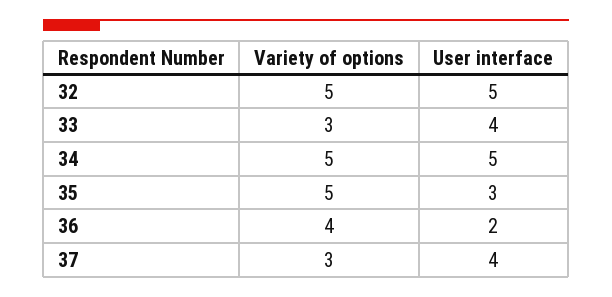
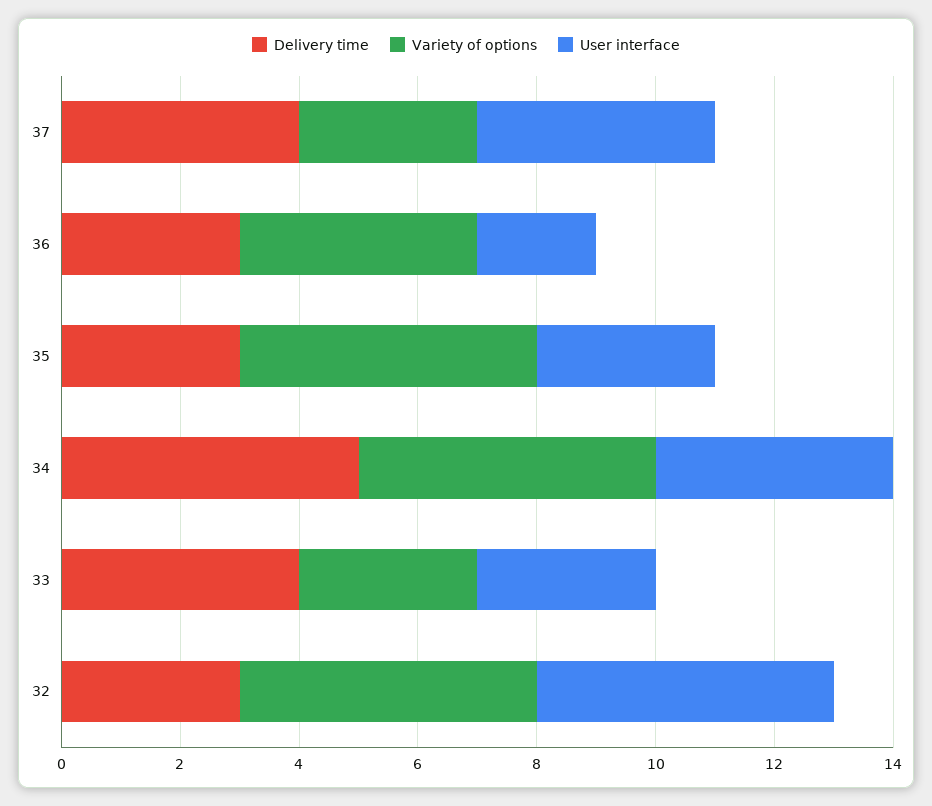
User interface, 33: 4 -> 3
User interface, 34: 5 -> 4
Delivery time, 37: none -> 4
Delivery time, 36: none -> 3
Delivery time, 35: none -> 3
Delivery time, 34: none -> 5
Delivery time, 33: none -> 4
Delivery time, 32: none -> 3

